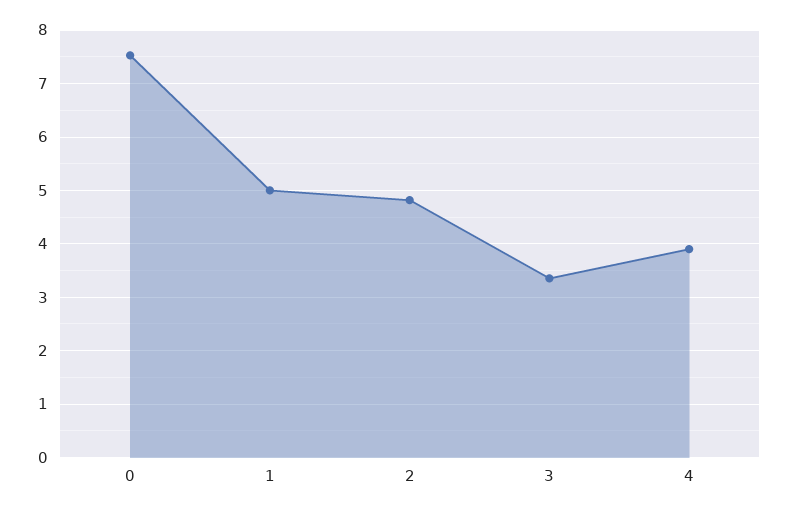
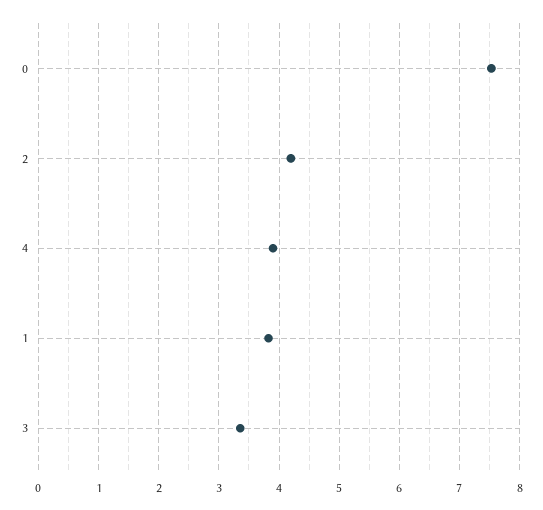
1: 5 -> 3.8
2: 4.8 -> 4.2

